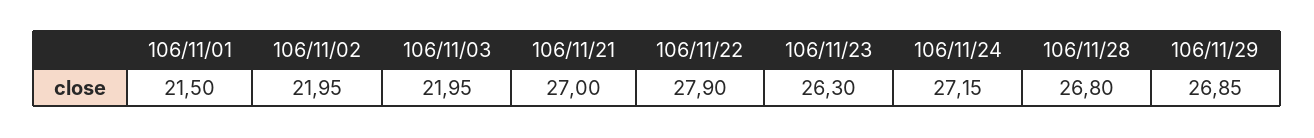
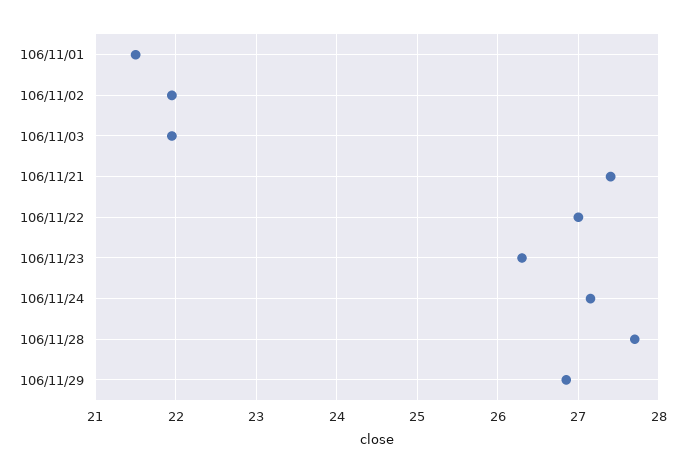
106/11/21: 27 -> 27.4
106/11/22: 27.9 -> 27
106/11/28: 26.8 -> 27.7

